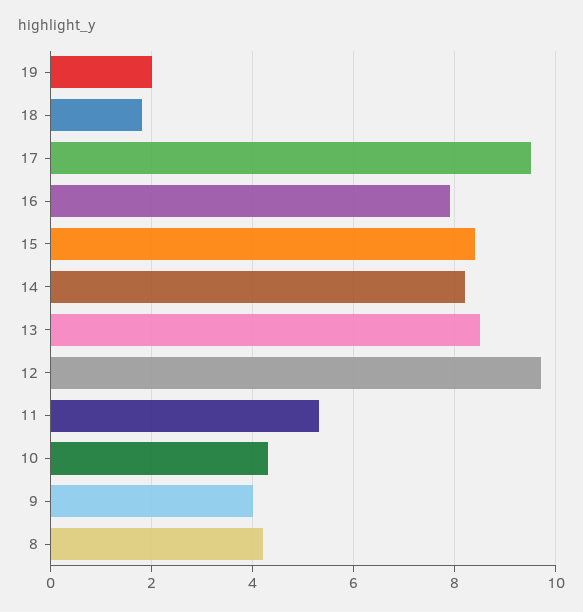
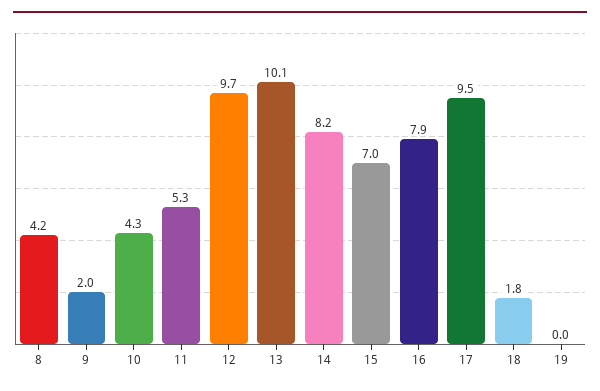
19: 2 -> 0
15: 8.5 -> 7
13: 8.5 -> 10.1
9: 4 -> 2

